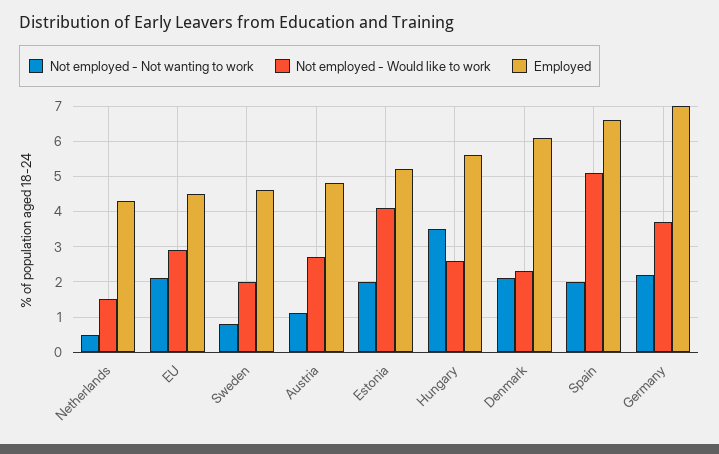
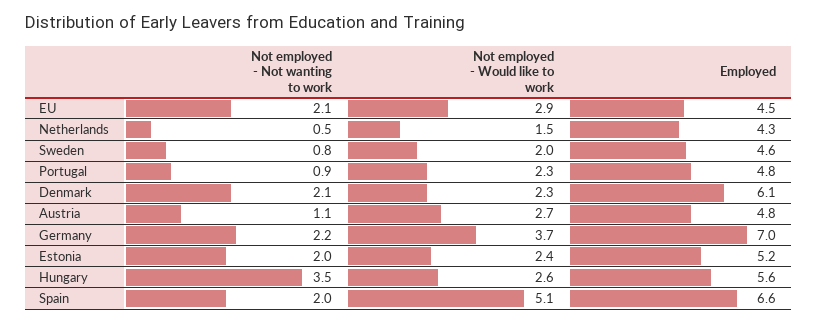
Not employed - Would like to work, Estonia: 4 -> 2.4
Not employed - Not wanting to work, Portugal: none -> 0.9
Not employed - Would like to work, Portugal: none -> 2.3
Employed, Portugal: none -> 4.8

